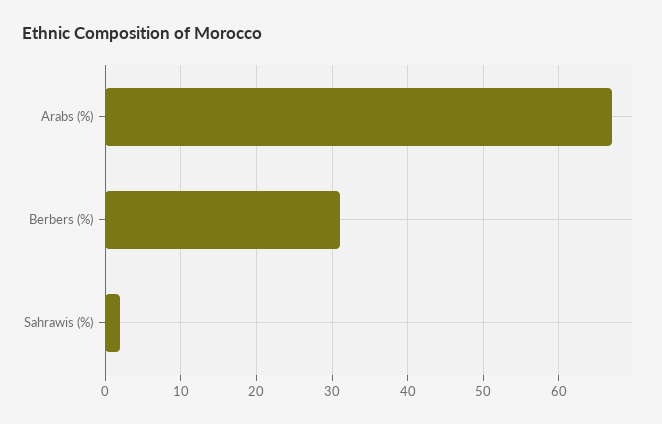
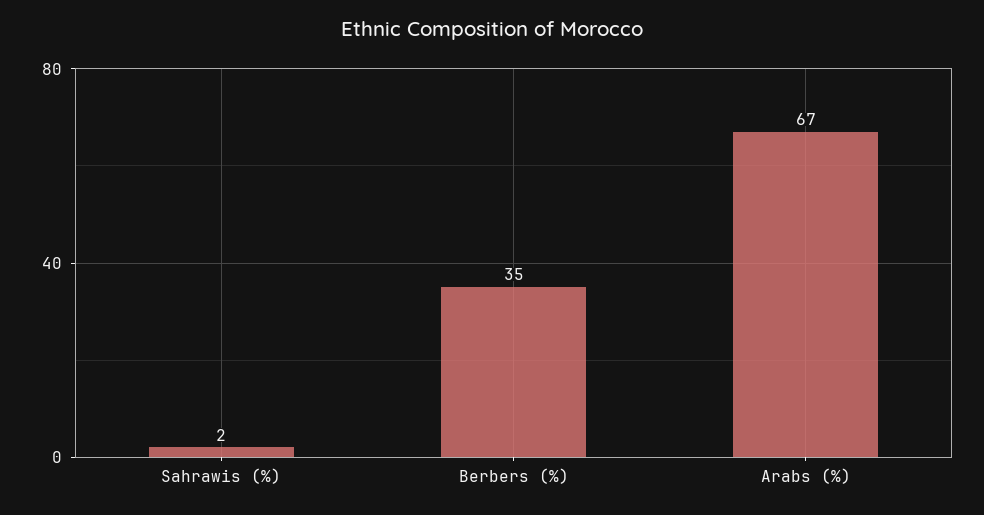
Berbers (%): 31 -> 35

